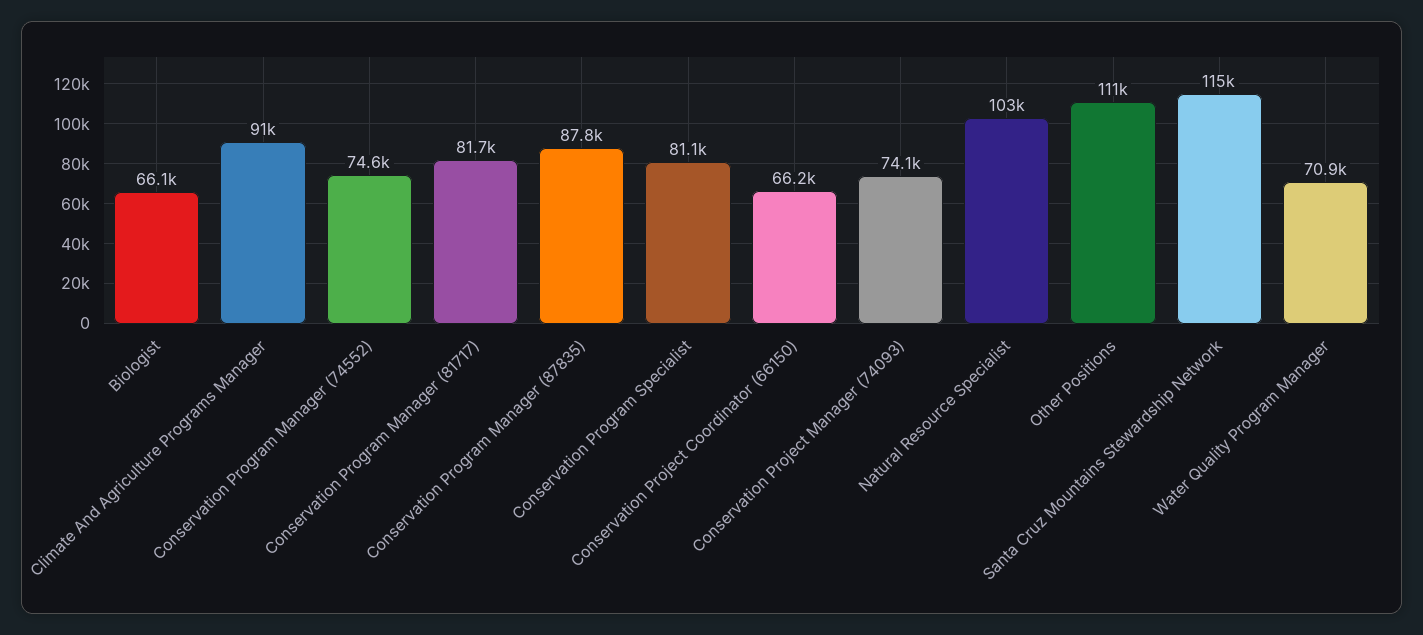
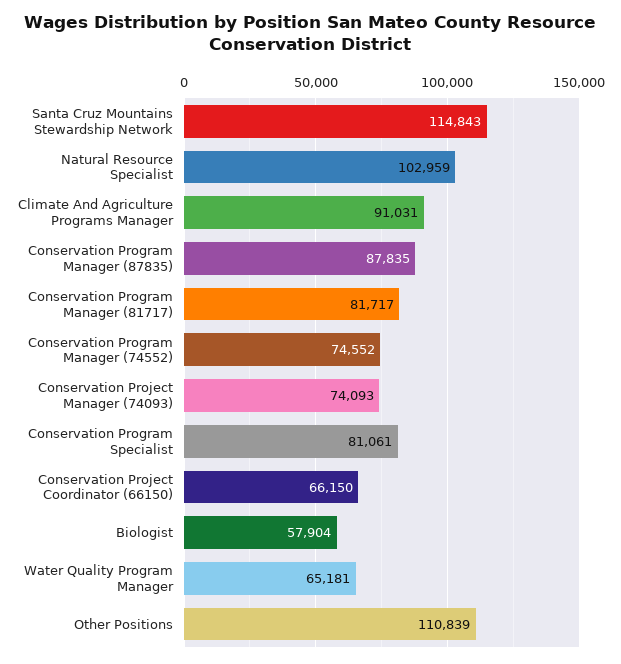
Biologist: 66100 -> 57904
Water Quality Program Manager: 70900 -> 65181

